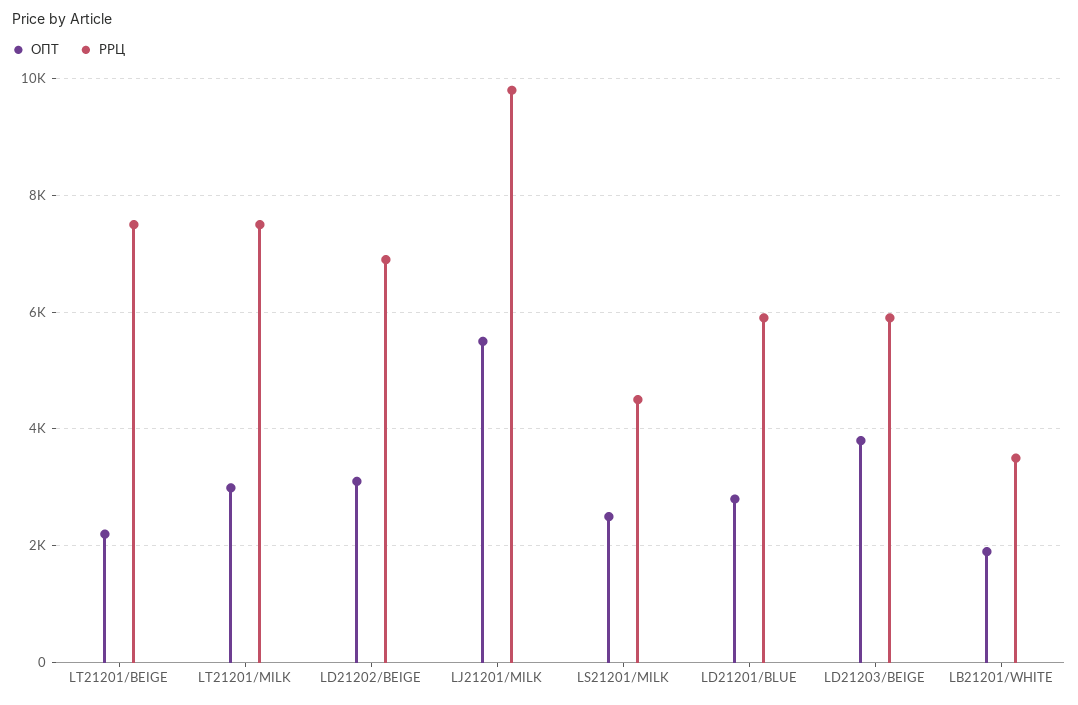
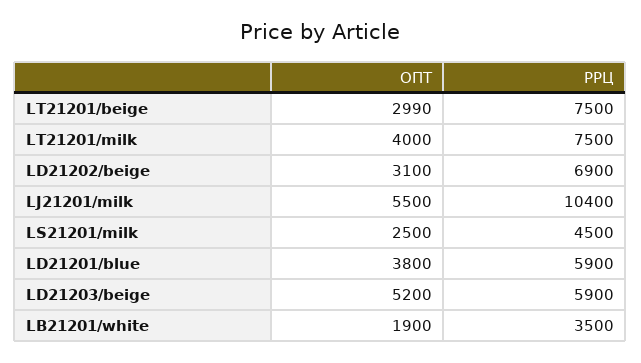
ОПТ, LT21201/BEIGE: 2200 -> 2990
ОПТ, LT21201/MILK: 3000 -> 4000
РРЦ, LJ21201/MILK: 9800 -> 10400
ОПТ, LD21201/BLUE: 2800 -> 3800
ОПТ, LD21203/BEIGE: 3800 -> 5200

